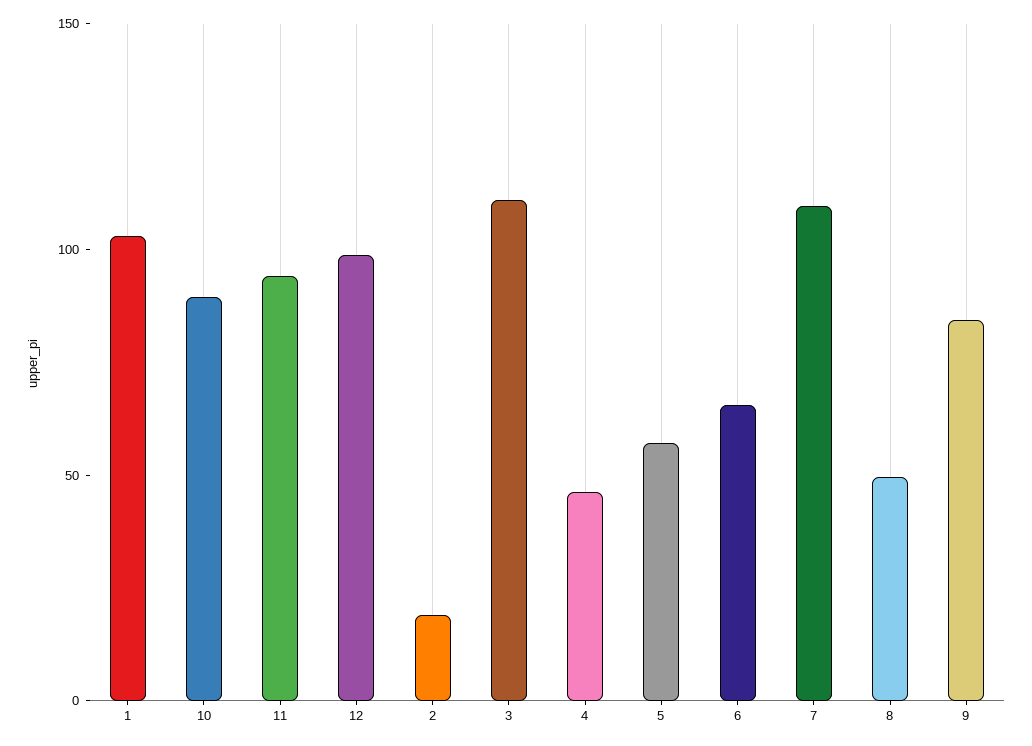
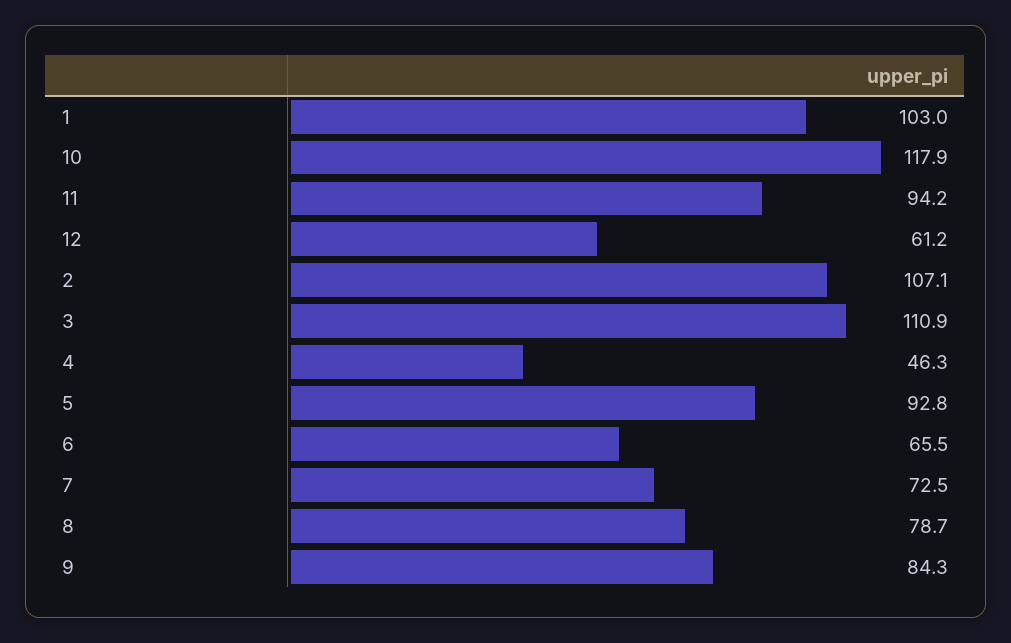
10: 90 -> 117.9
12: 100 -> 61.2
2: 20 -> 107.1
5: 60 -> 92.8
7: 110 -> 72.5
8: 50 -> 78.7

